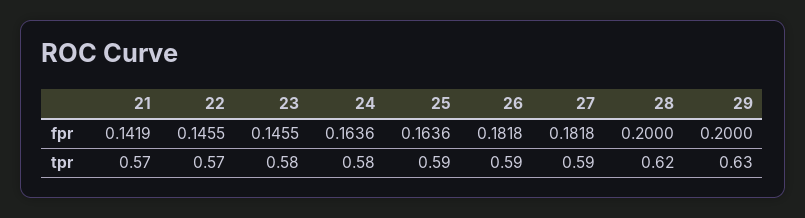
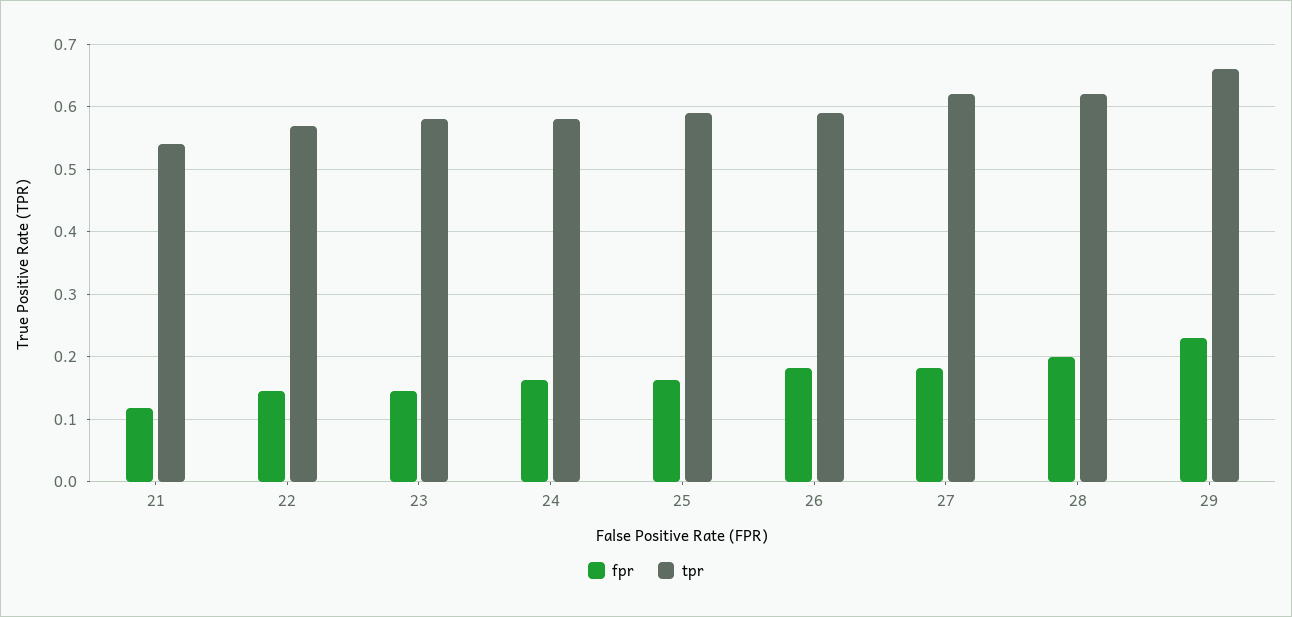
fpr, 21: 0.1419 -> 0.12
fpr, 29: 0.2 -> 0.23
tpr, 21: 0.57 -> 0.54
tpr, 27: 0.59 -> 0.62
tpr, 29: 0.63 -> 0.66

